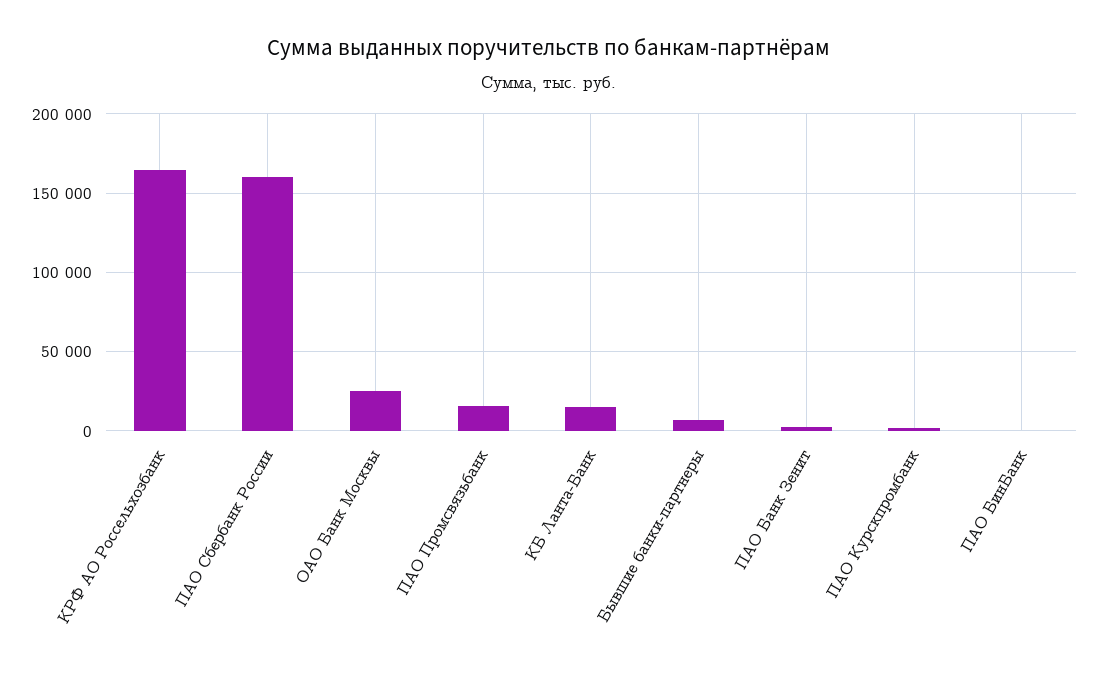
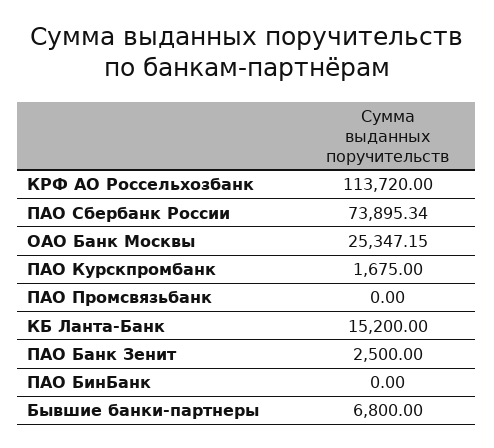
КРФ АО Россельхозбанк: 165000 -> 113720
ПАО Сбербанк России: 160000 -> 73895.34
ПАО Промсвязьбанк: 15000 -> 0

